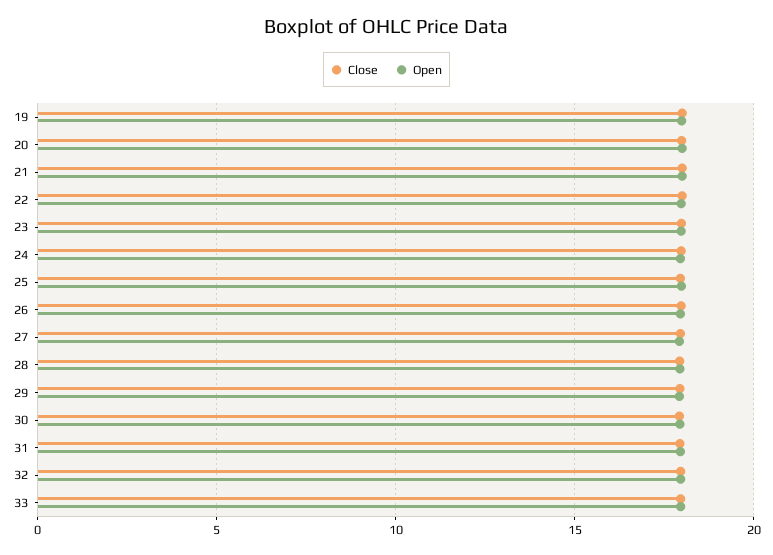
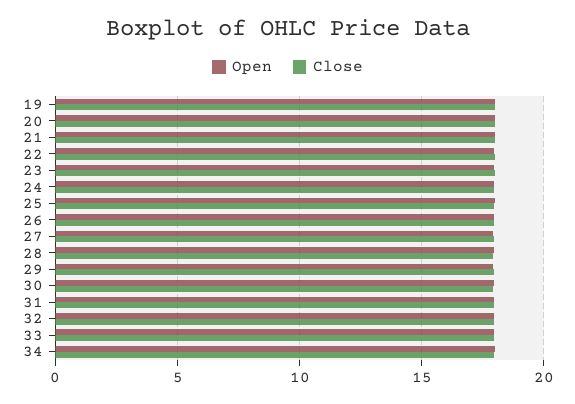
Open, 34: none -> 18
Close, 34: none -> 18

